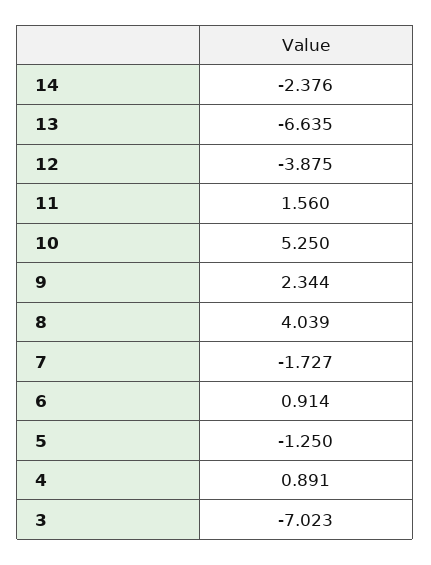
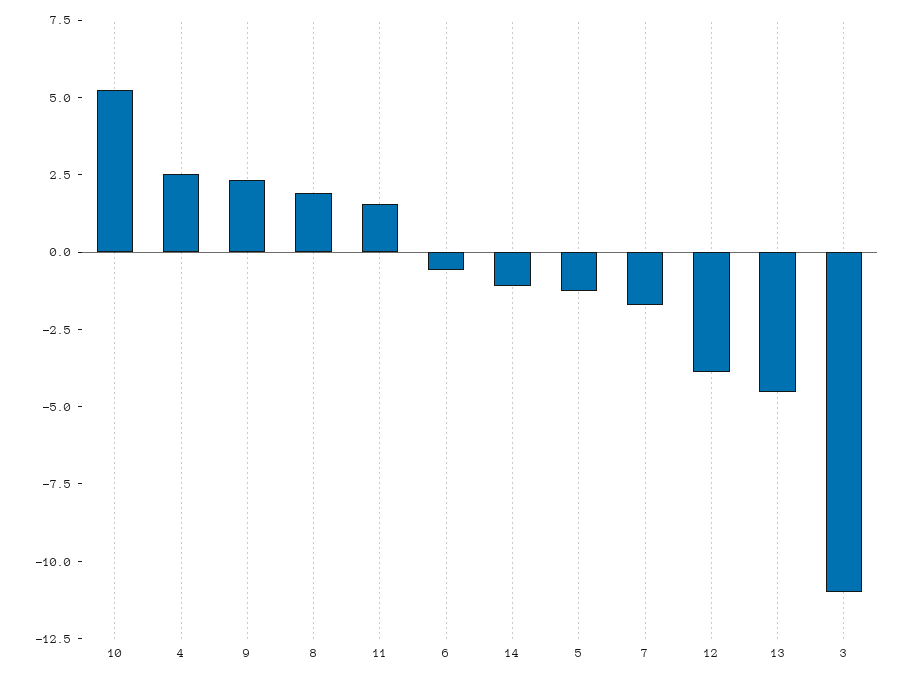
14: -2.376 -> -1
13: -6.635 -> -4.5
8: 4.039 -> 2
6: 0.914 -> -0.5
4: 0.891 -> 2.5
3: -7.023 -> -11

